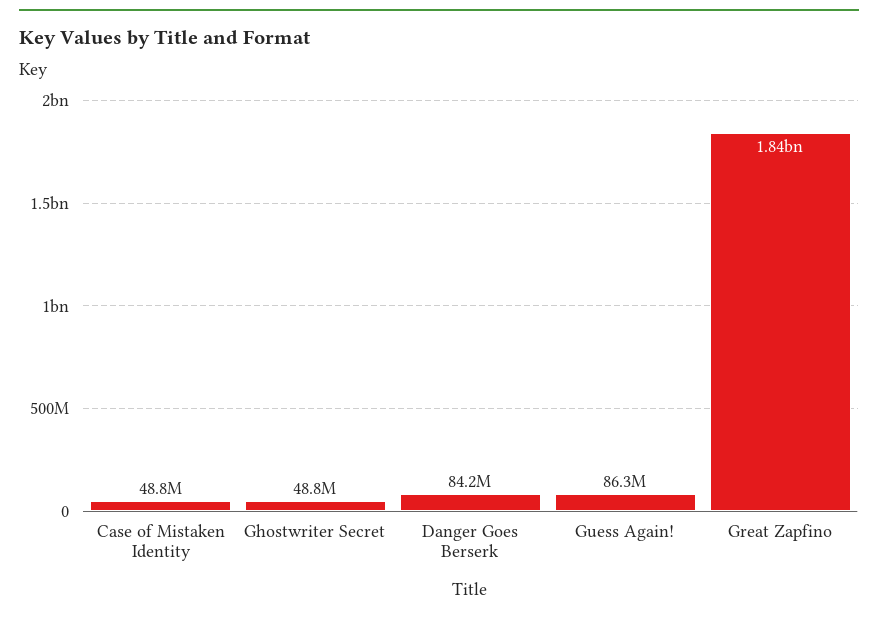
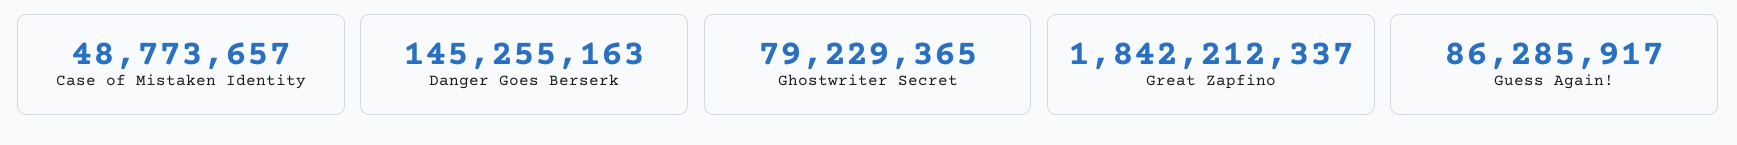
Ghostwriter Secret: 48800000 -> 79229365
Danger Goes Berserk: 84200000 -> 145255163

